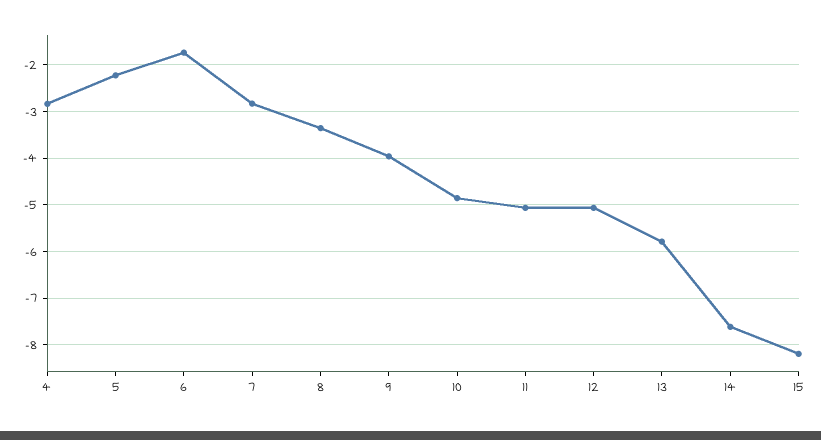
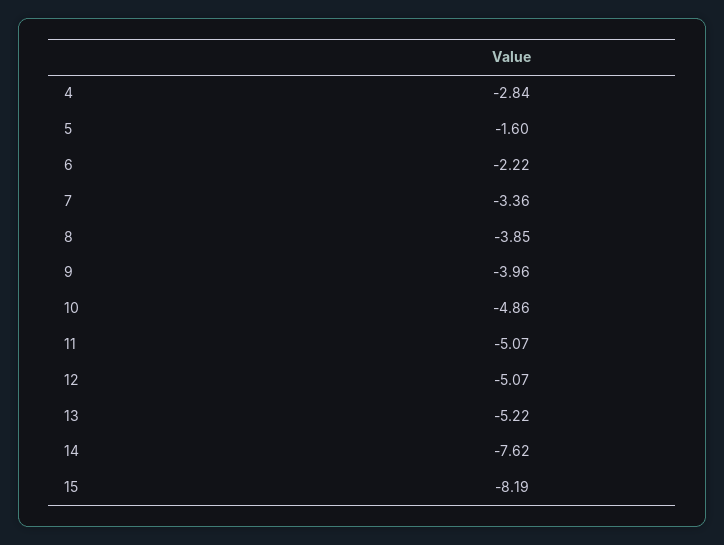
5: -2.2 -> -1.6
6: -1.8 -> -2.22
7: -2.8 -> -3.36
8: -3.4 -> -3.85
13: -5.8 -> -5.22

